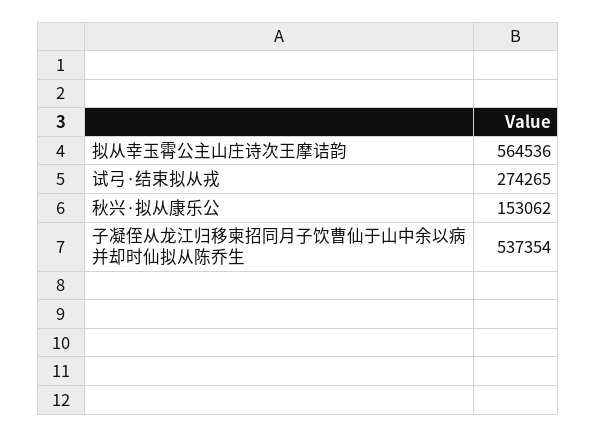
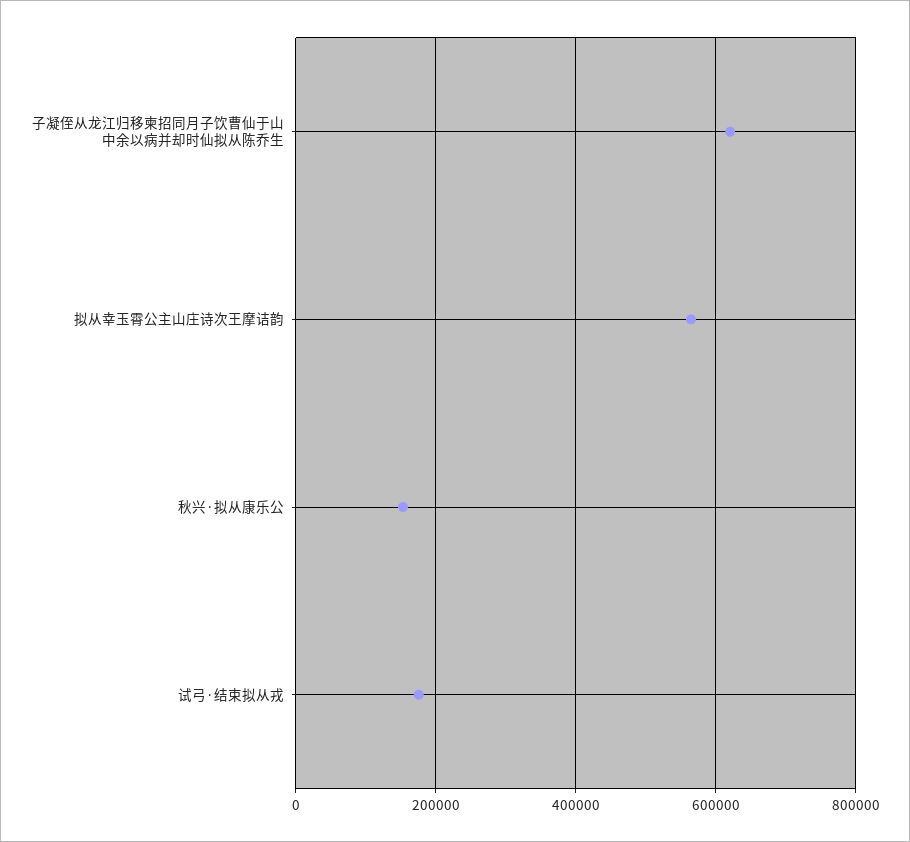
试弓·结束拟从戎: 274265 -> 180000
子凝侄从龙江归移柬招同月子饮曹仙于山中余以病并却时仙拟从陈乔生: 537354 -> 620000

